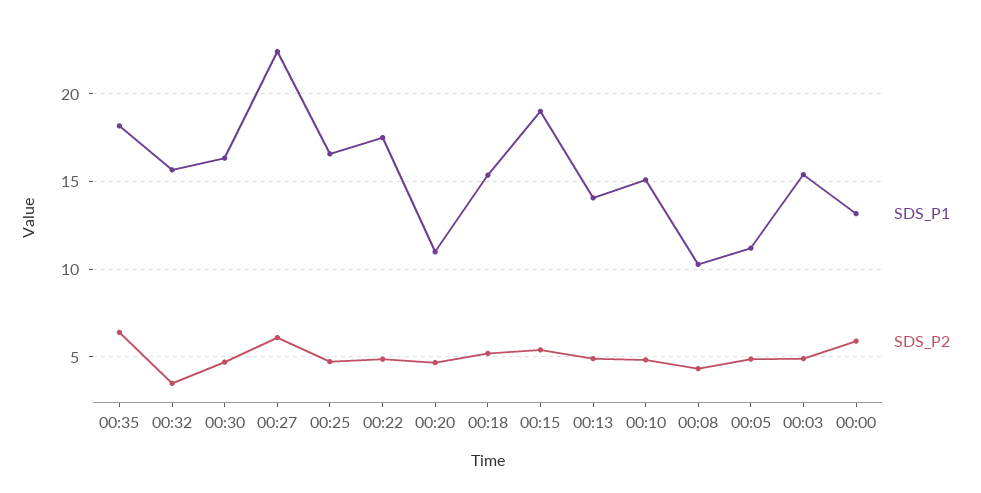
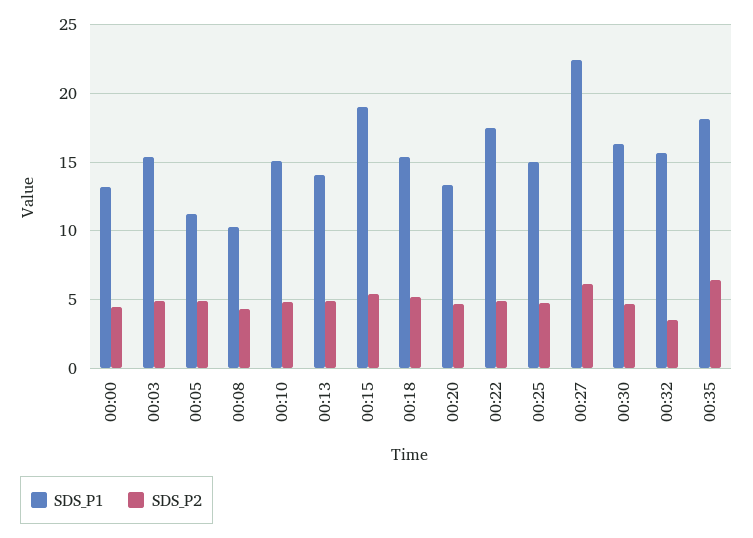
SDS_P1, 00:25: 16.5 -> 15
SDS_P1, 00:20: 11 -> 13.5
SDS_P2, 00:00: 6 -> 4.5

